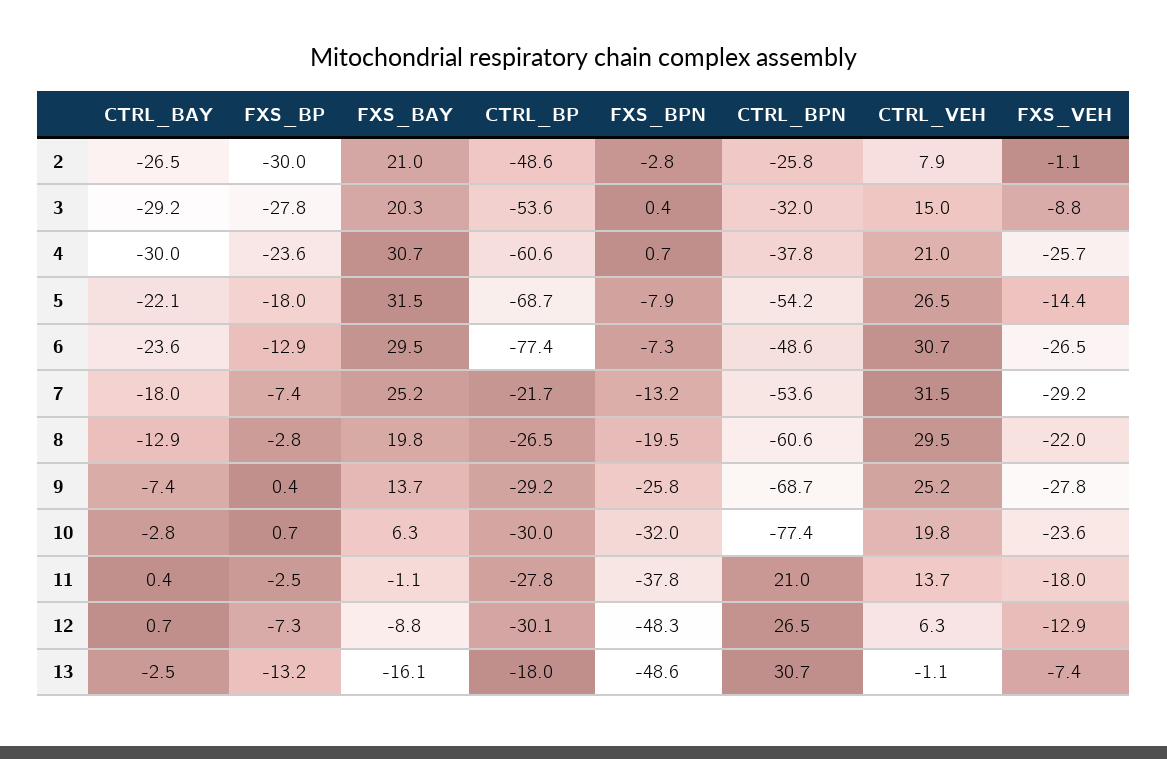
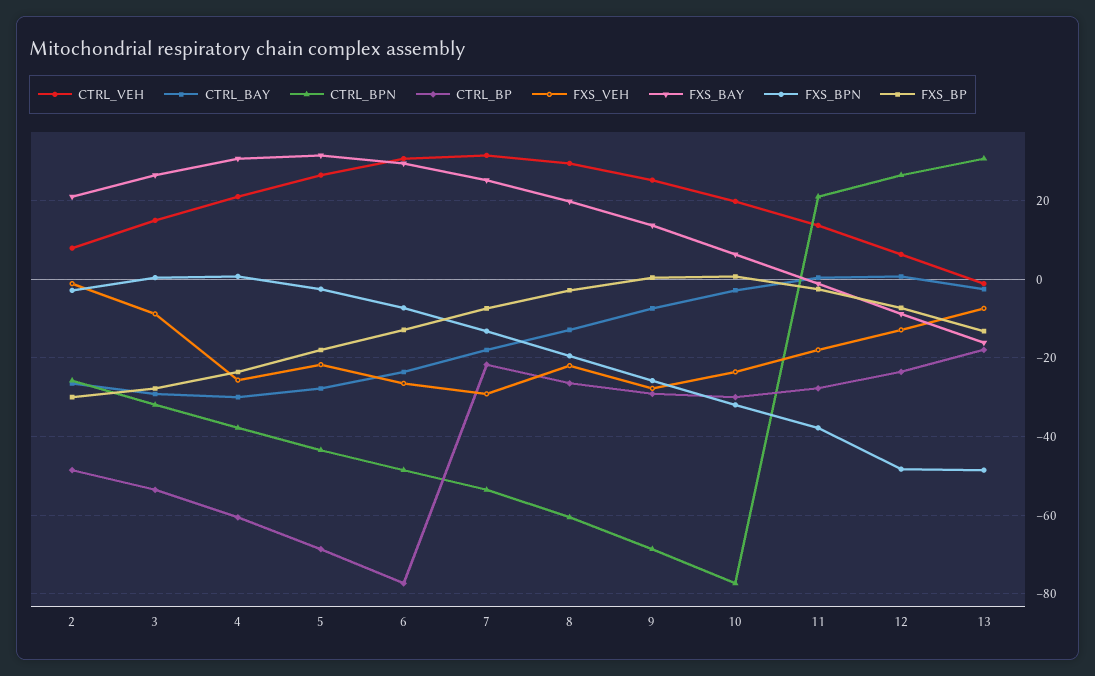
FXS_BAY, 3: 20.3 -> 26
CTRL_BAY, 5: -22.1 -> -28
FXS_BPN, 5: -7.9 -> -2
CTRL_BPN, 5: -54.2 -> -44
FXS_VEH, 5: -14.4 -> -22
CTRL_BP, 12: -30.1 -> -24

